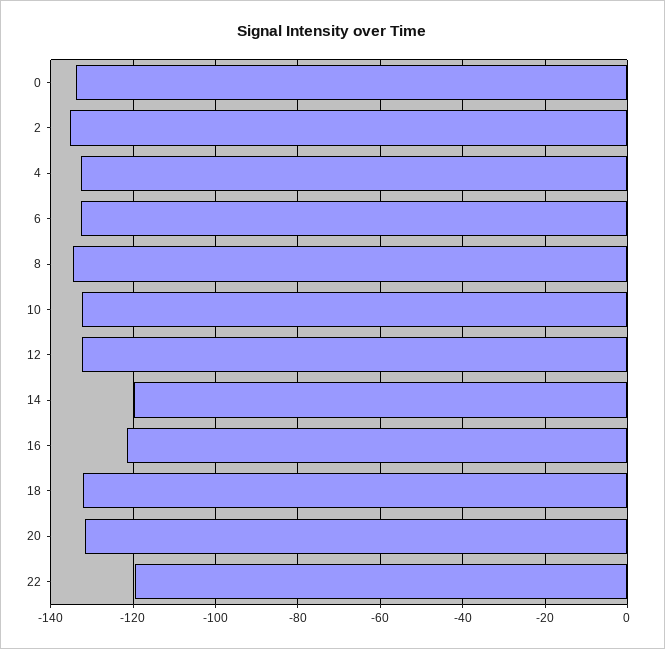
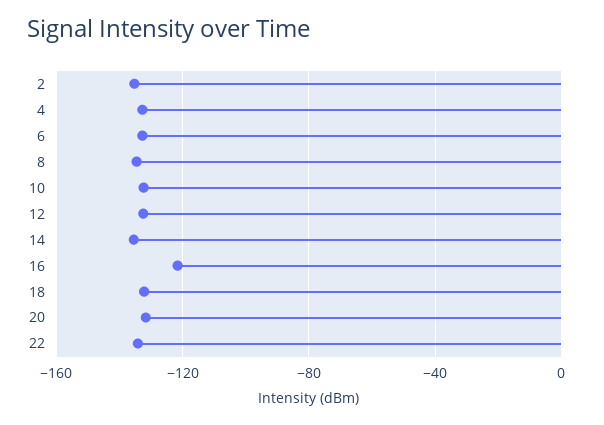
0: -134 -> none
14: -120 -> -135
22: -120 -> -135

